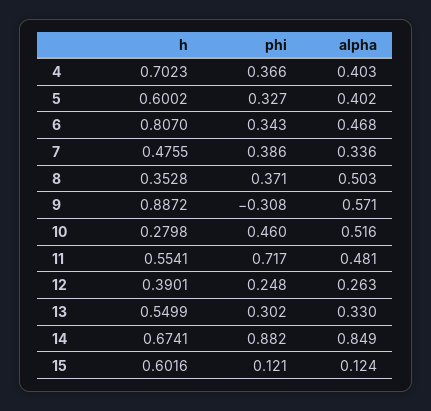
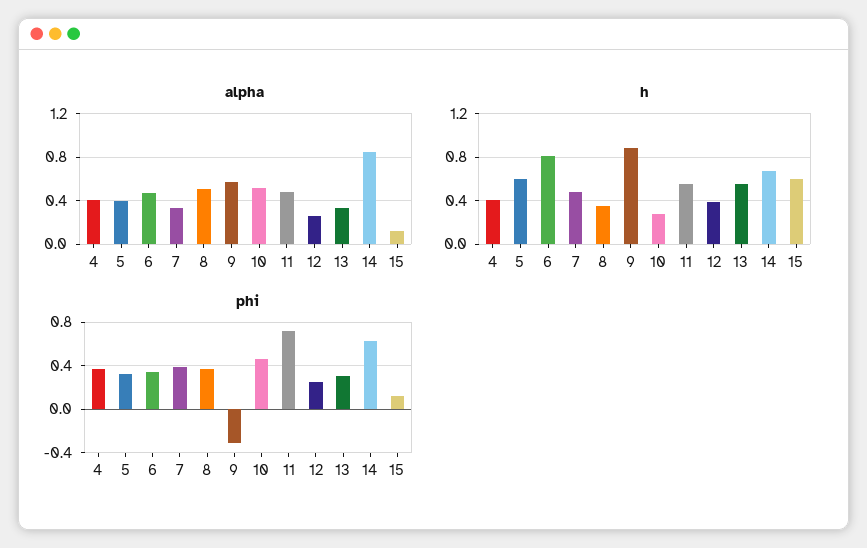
h, 4: 0.7023 -> 0.4
phi, 14: 0.882 -> 0.6

